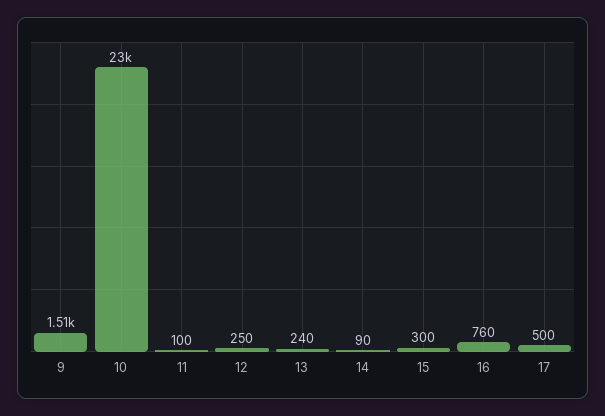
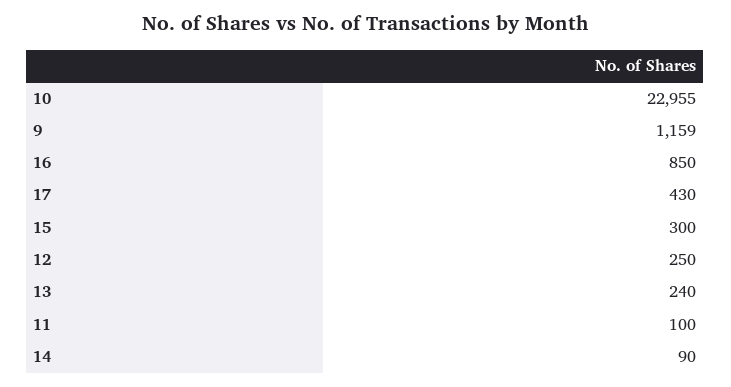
9: 1510 -> 1159
16: 760 -> 850
17: 500 -> 430

